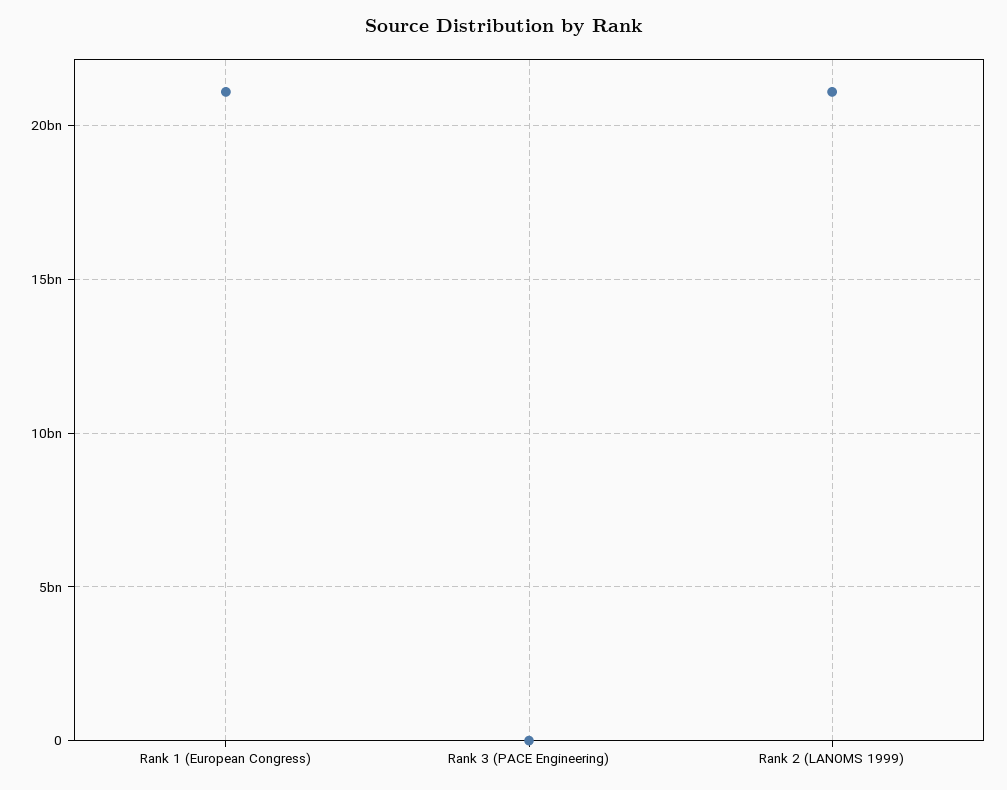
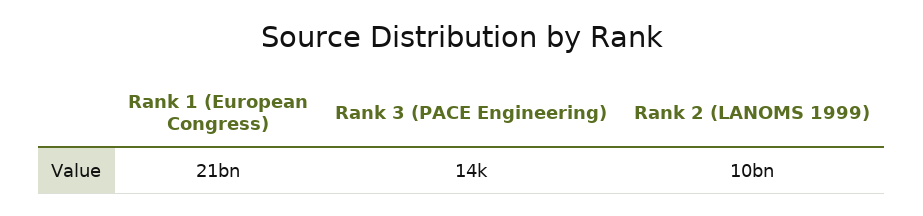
Rank 2 (LANOMS 1999): 21000000000 -> 10000000000

